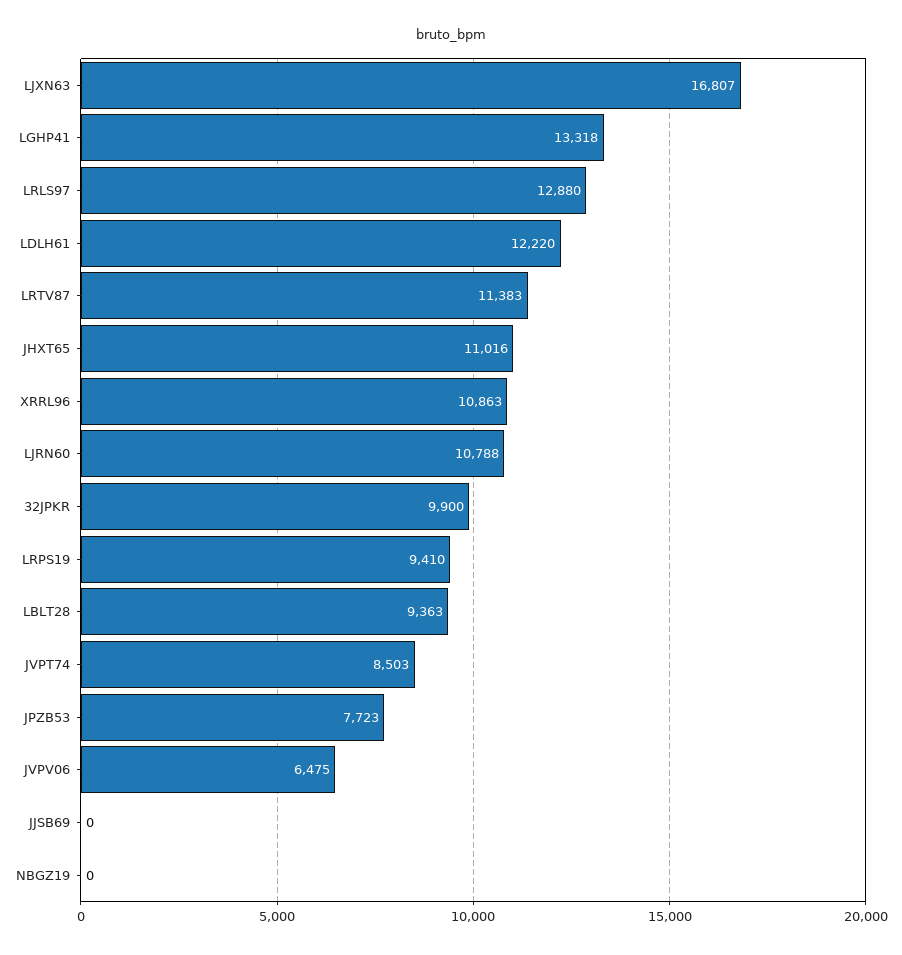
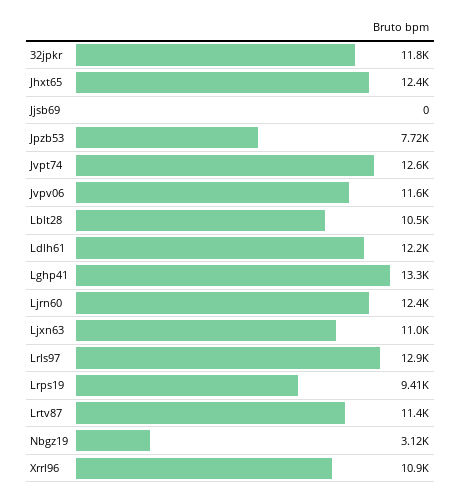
LJXN63: 16807 -> 11000
JHXT65: 11016 -> 12400
LJRN60: 10788 -> 12400
32JPKR: 9900 -> 11800
LBLT28: 9363 -> 10500
JVPT74: 8503 -> 12600
JVPV06: 6475 -> 11600
NBGZ19: 0 -> 3120

